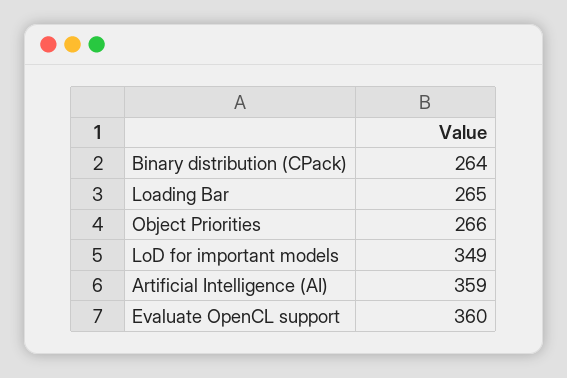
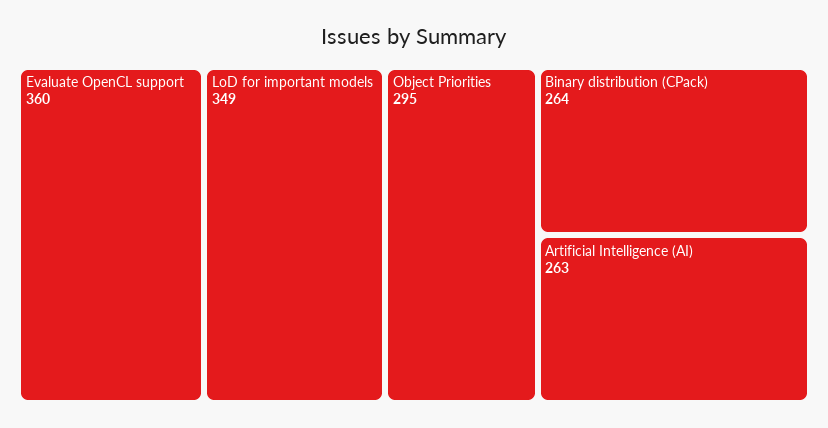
Loading Bar: 265 -> none
Object Priorities: 266 -> 295
Artificial Intelligence (AI): 359 -> 263

